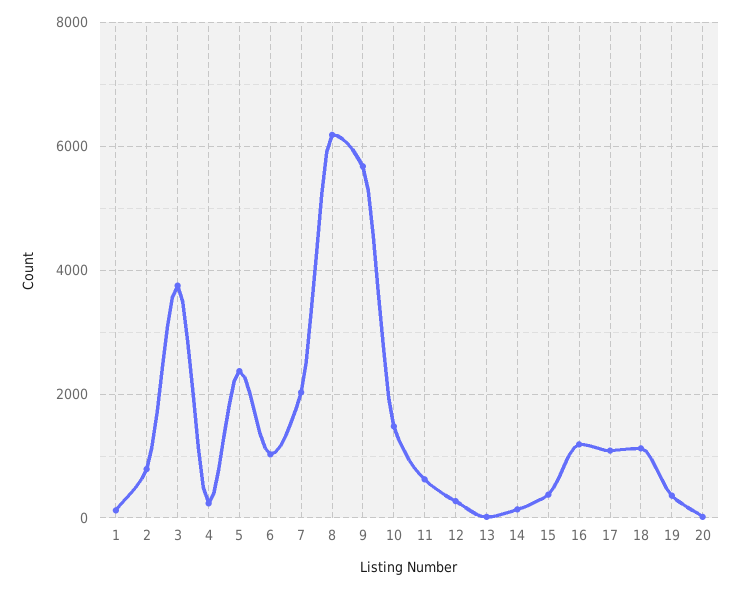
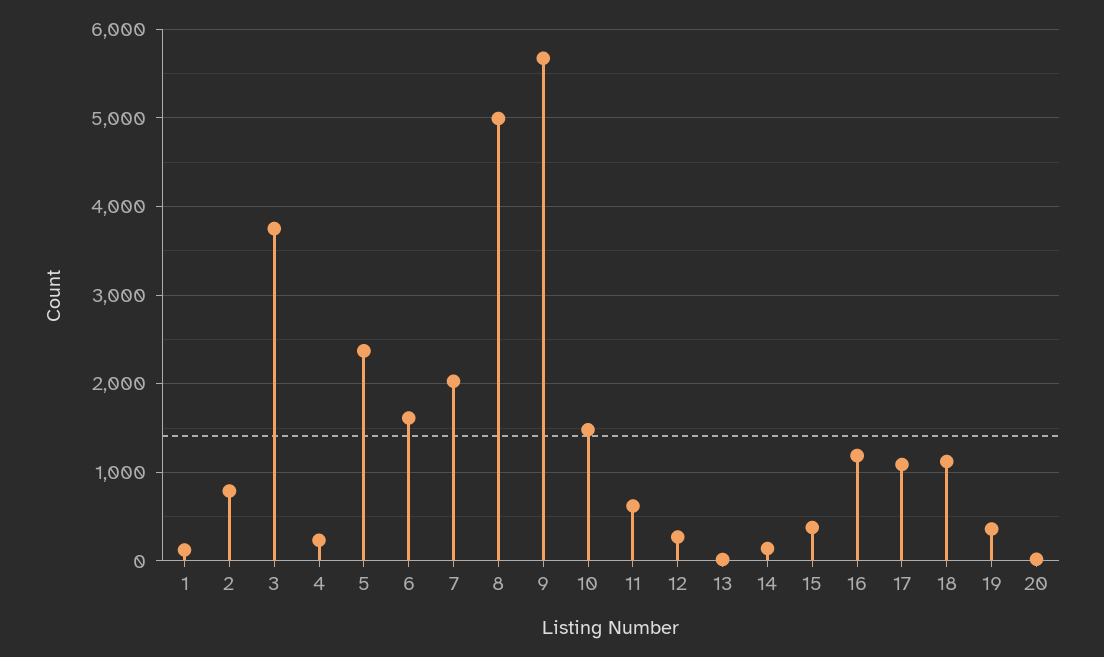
6: 1000 -> 1600
8: 6200 -> 5000

